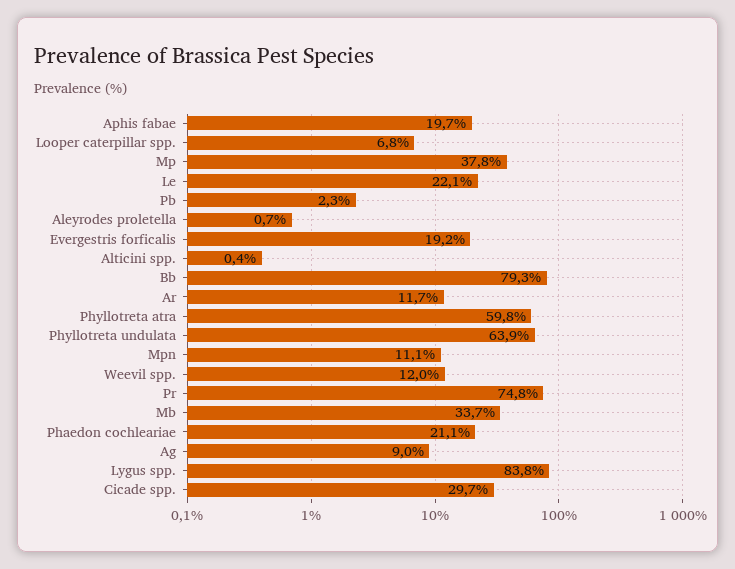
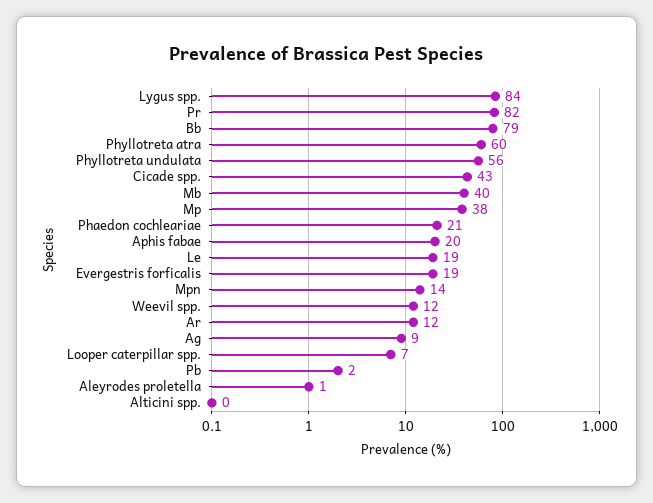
Le: 22.1 -> 19
Phyllotreta undulata: 63.9 -> 56
Mpn: 11.1 -> 14
Pr: 74.8 -> 82
Mb: 33.7 -> 40
Cicade spp.: 29.7 -> 43

